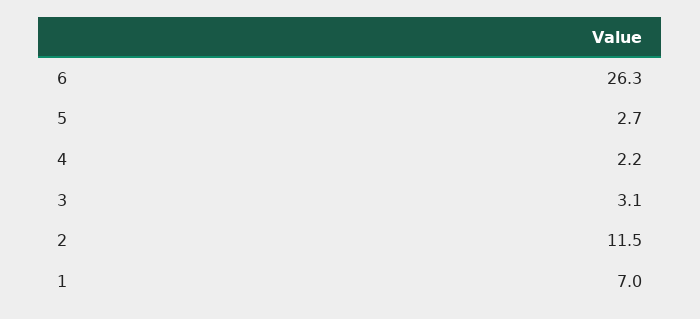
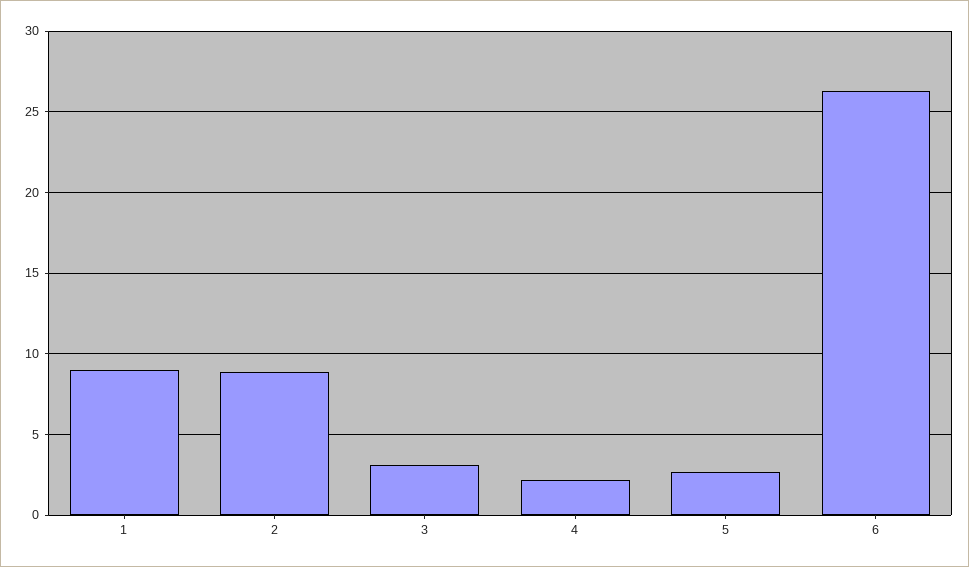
2: 11.5 -> 9
1: 7 -> 9

